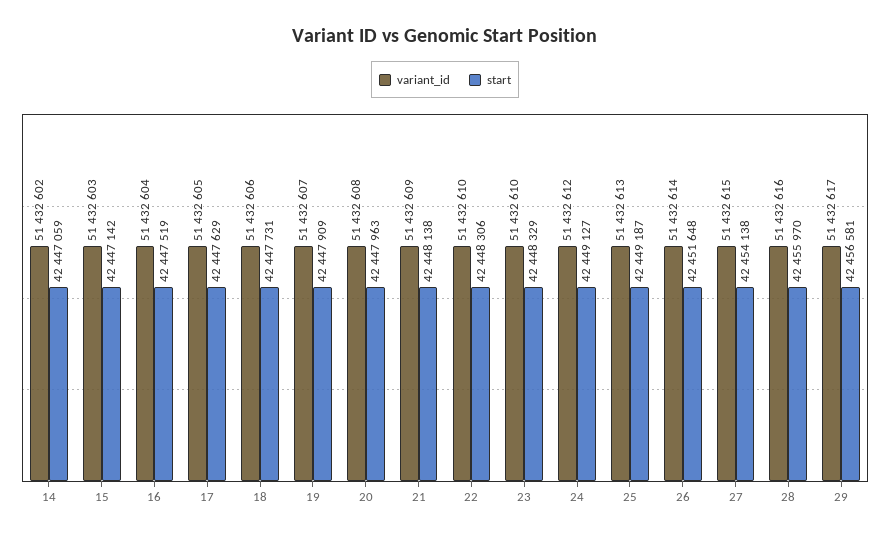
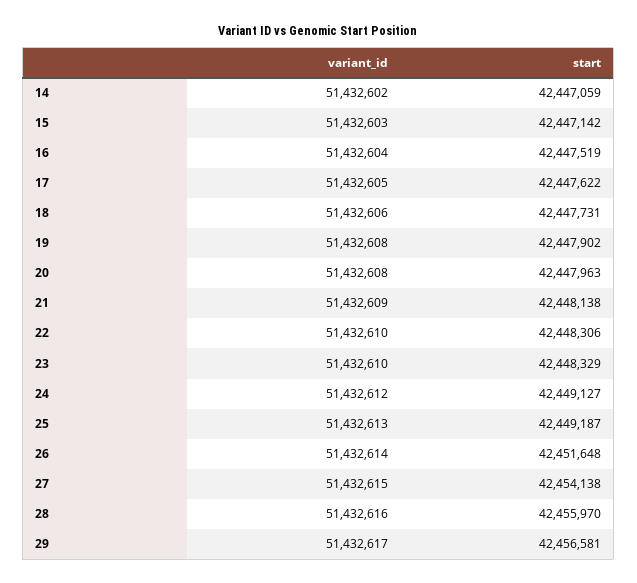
start, 17: 42447629 -> 42447622
variant_id, 19: 51432607 -> 51432608
start, 19: 42447909 -> 42447902

